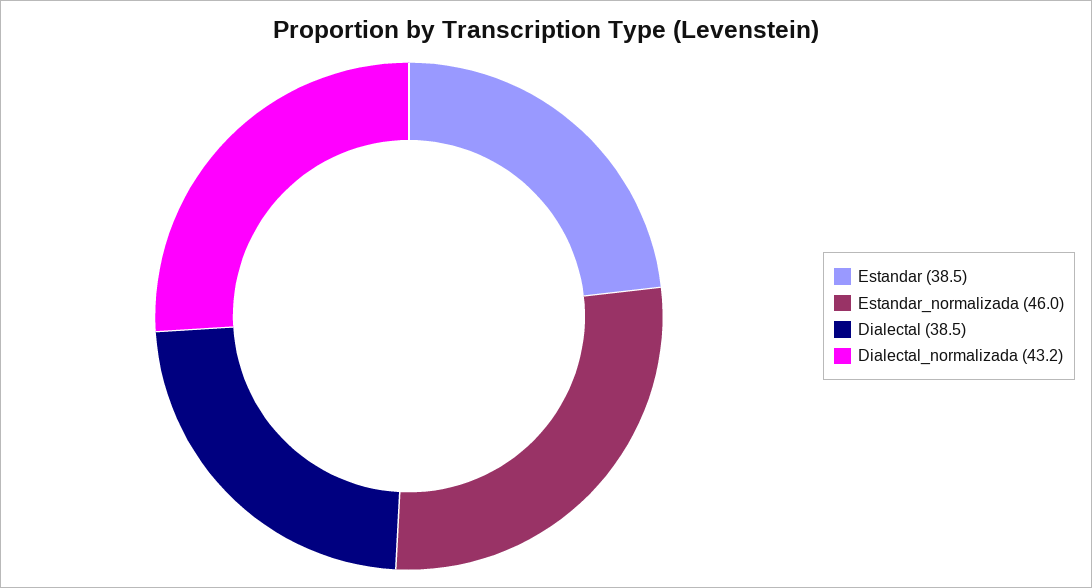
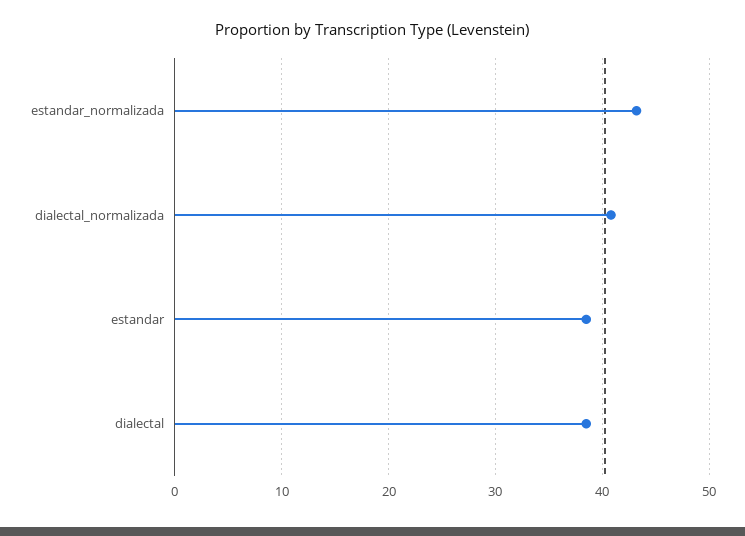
Estandar_normalizada: 46 -> 43
Dialectal_normalizada: 43.2 -> 41

